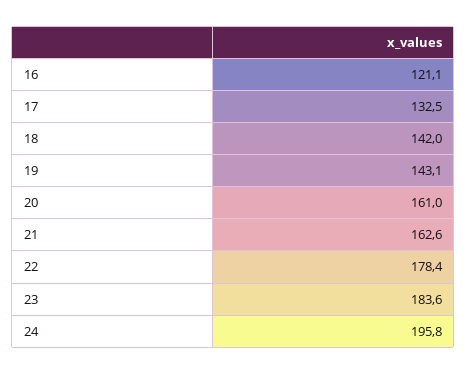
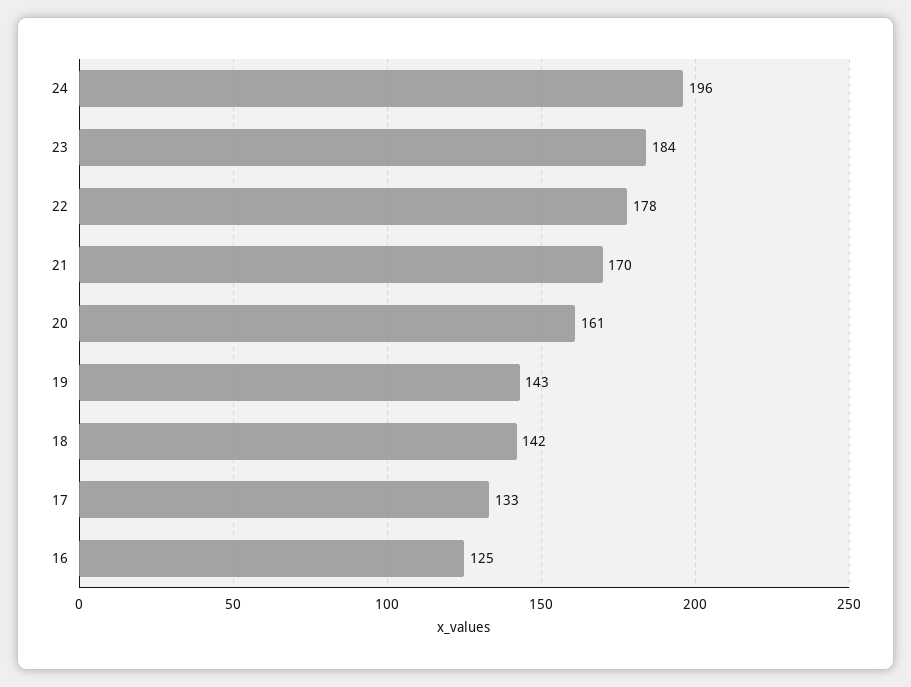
16: 121.1 -> 125
21: 162.6 -> 170

